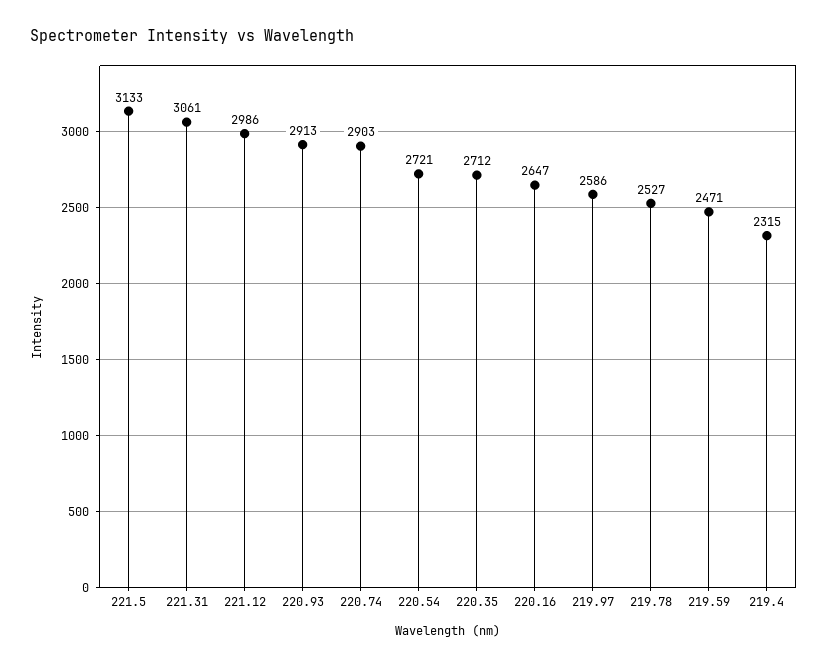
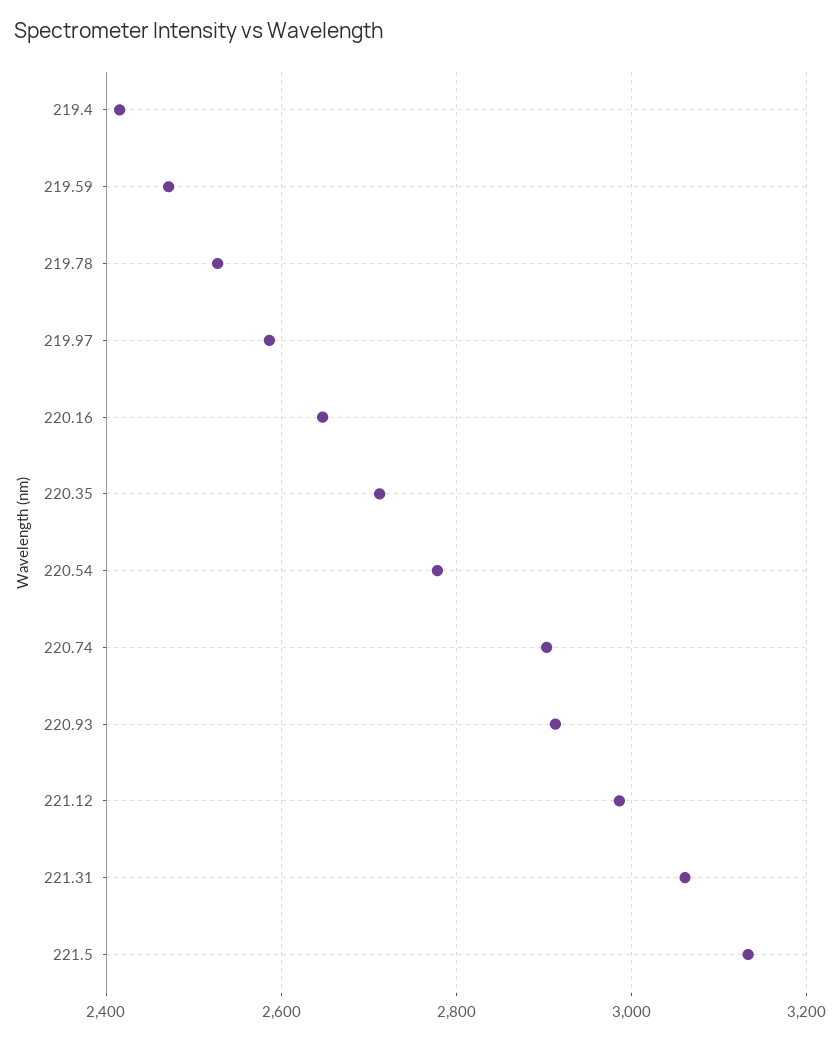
220.54: 2721 -> 2780
219.4: 2315 -> 2420

